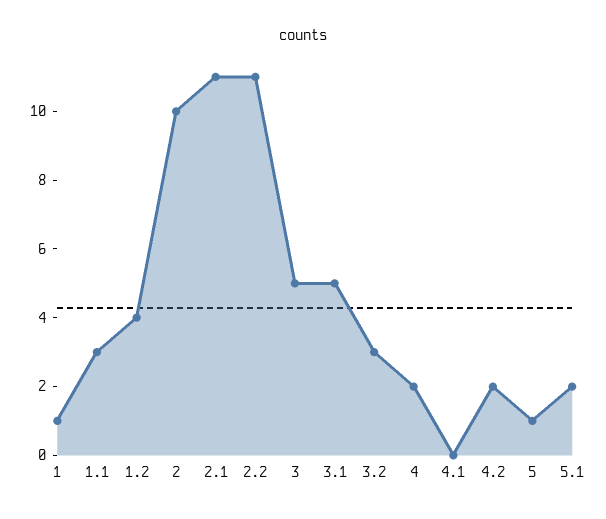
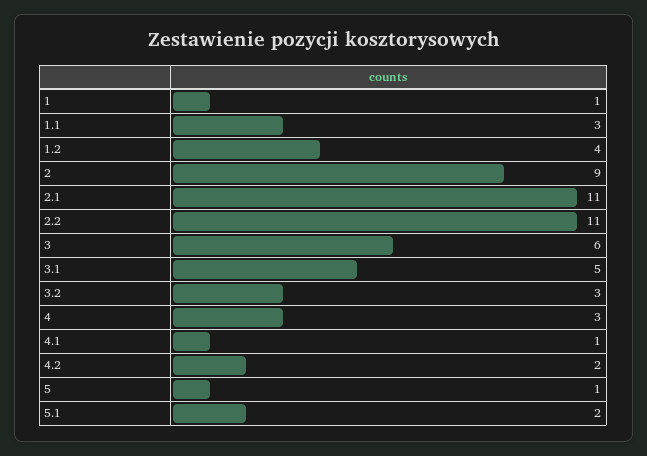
2: 10 -> 9
3: 5 -> 6
4: 2 -> 3
4.1: 0 -> 1

